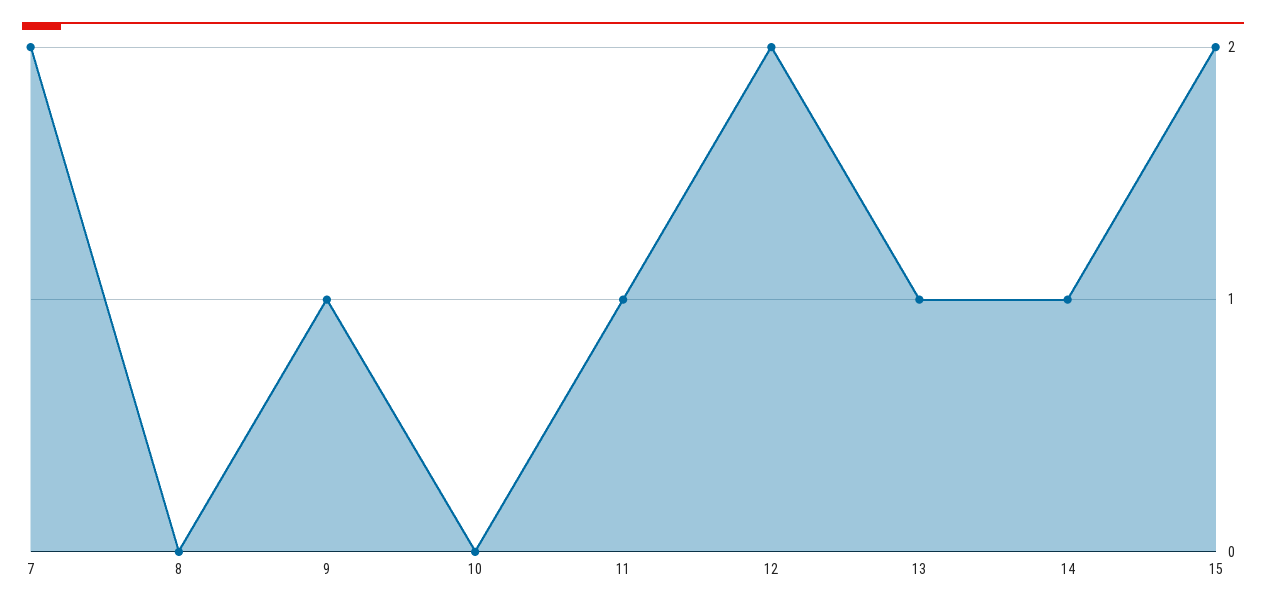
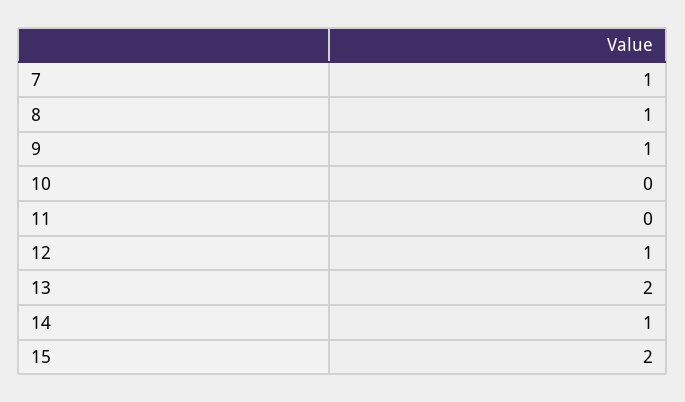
7: 2 -> 1
8: 0 -> 1
11: 1 -> 0
12: 2 -> 1
13: 1 -> 2

